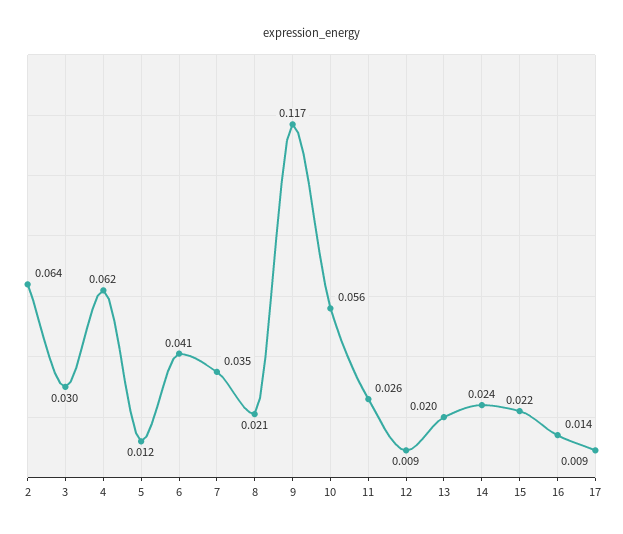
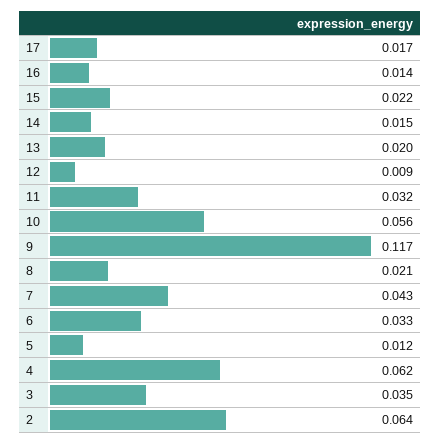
3: 0.03 -> 0.035
6: 0.041 -> 0.033
7: 0.035 -> 0.043
11: 0.026 -> 0.032
14: 0.024 -> 0.015
17: 0.009 -> 0.017

